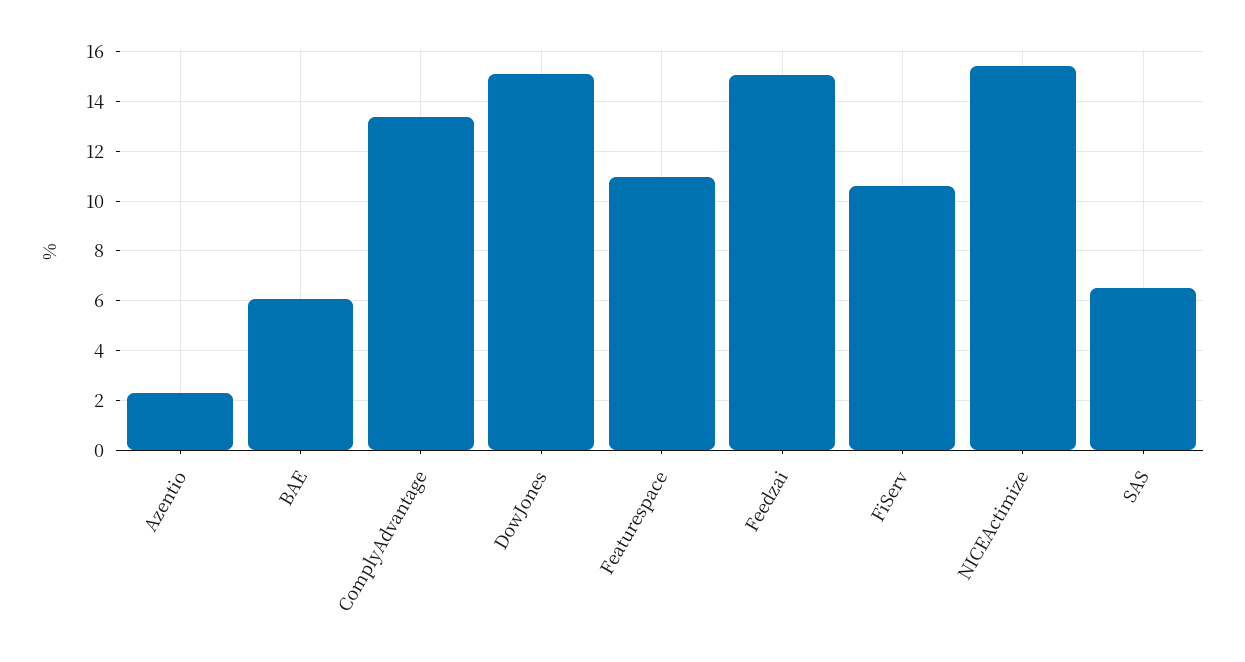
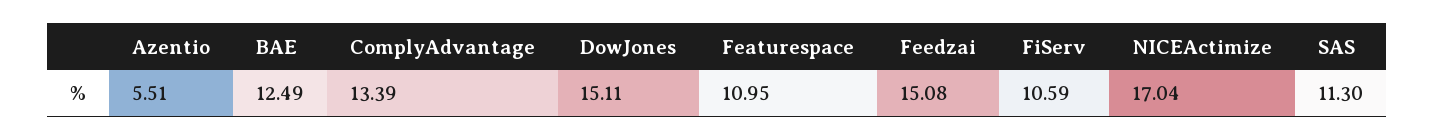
Azentio: 2.25 -> 5.51
BAE: 6 -> 12.49
NICEActimize: 15.5 -> 17.04
SAS: 6.5 -> 11.3

